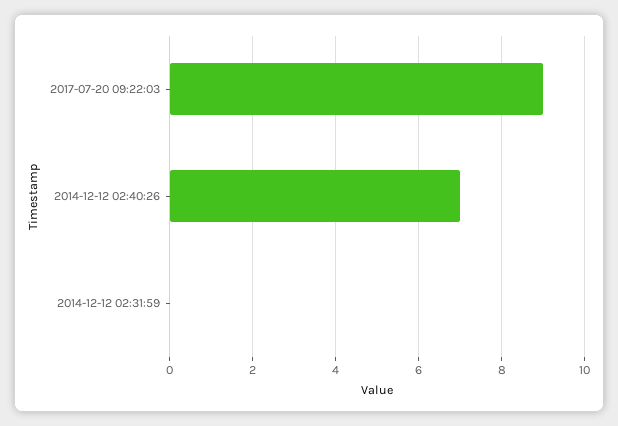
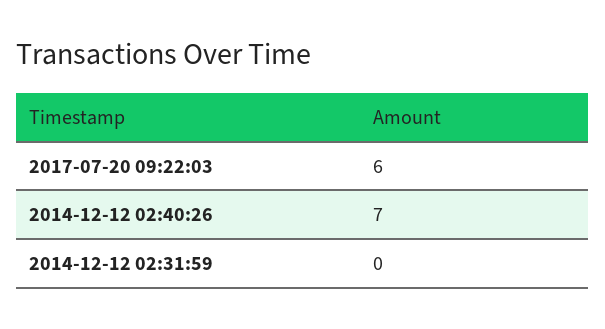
2017-07-20 09:22:03: 9 -> 6

